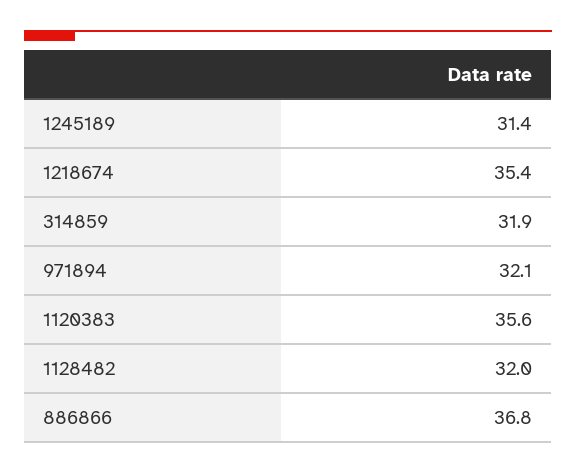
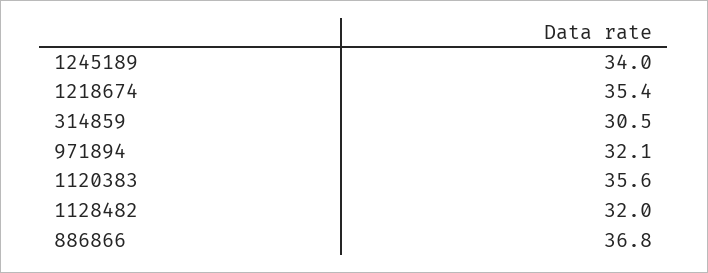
1245189: 31.4 -> 34
314859: 31.9 -> 30.5

